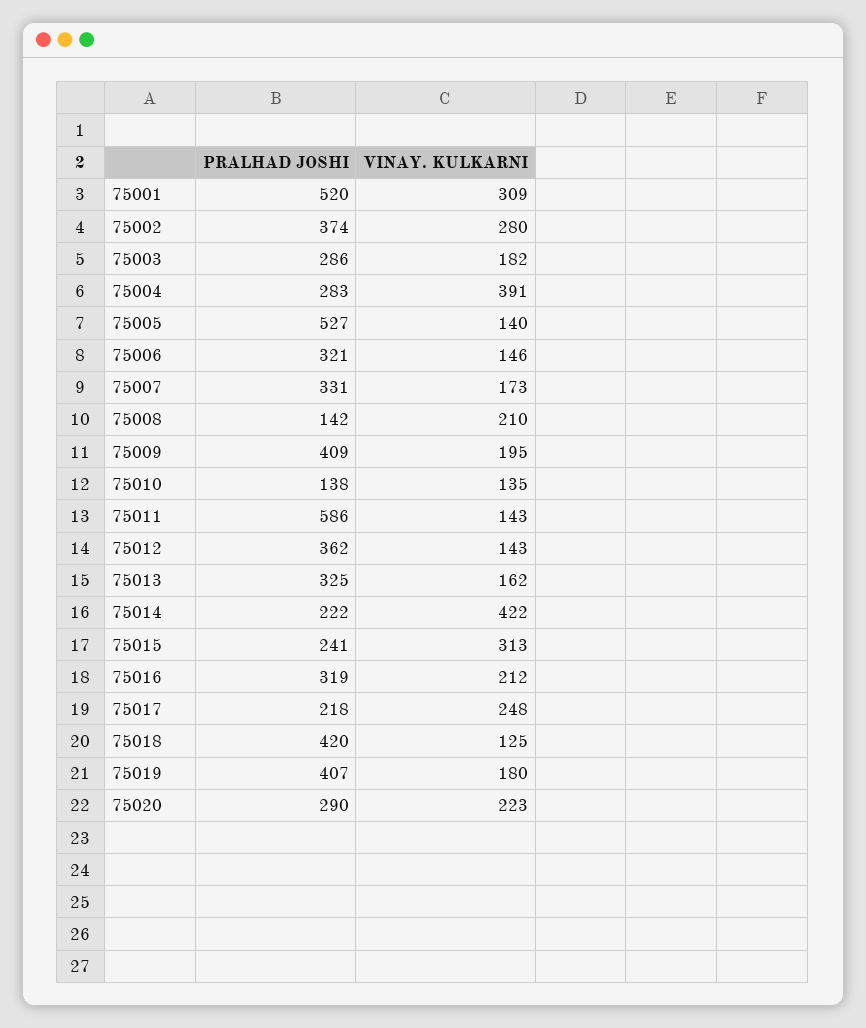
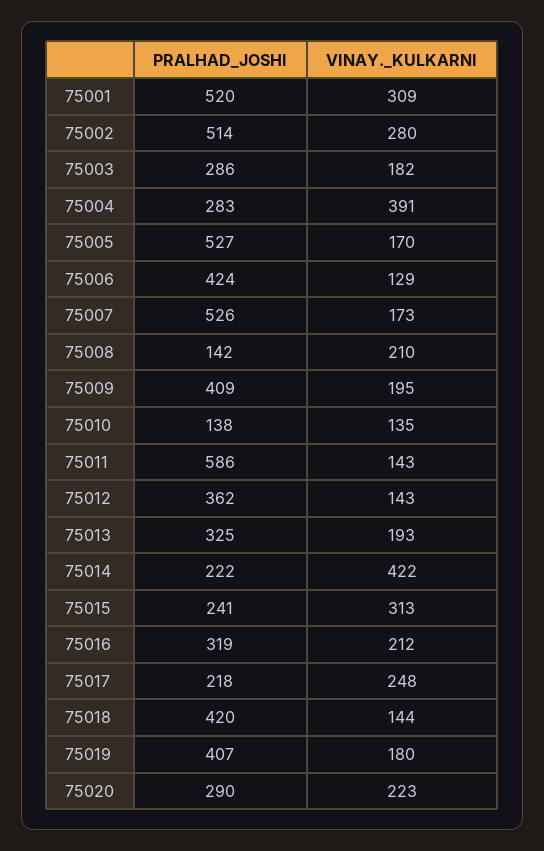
PRALHAD JOSHI, 75002: 374 -> 514
VINAY. KULKARNI, 75005: 140 -> 170
PRALHAD JOSHI, 75006: 321 -> 424
VINAY. KULKARNI, 75006: 146 -> 129
PRALHAD JOSHI, 75007: 331 -> 526
VINAY. KULKARNI, 75013: 162 -> 193
VINAY. KULKARNI, 75018: 125 -> 144

